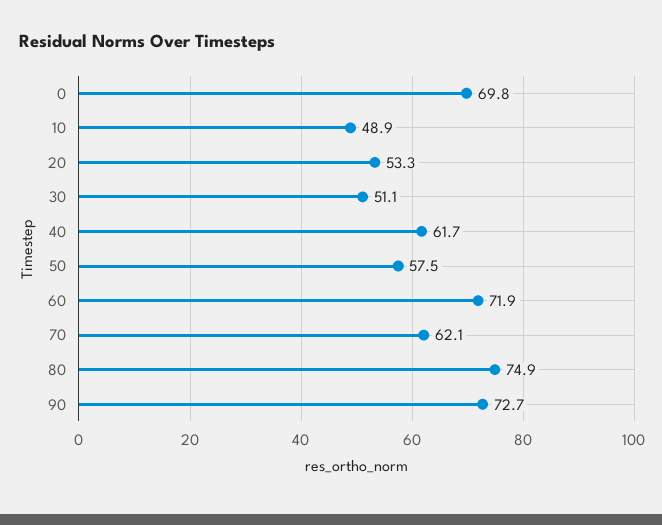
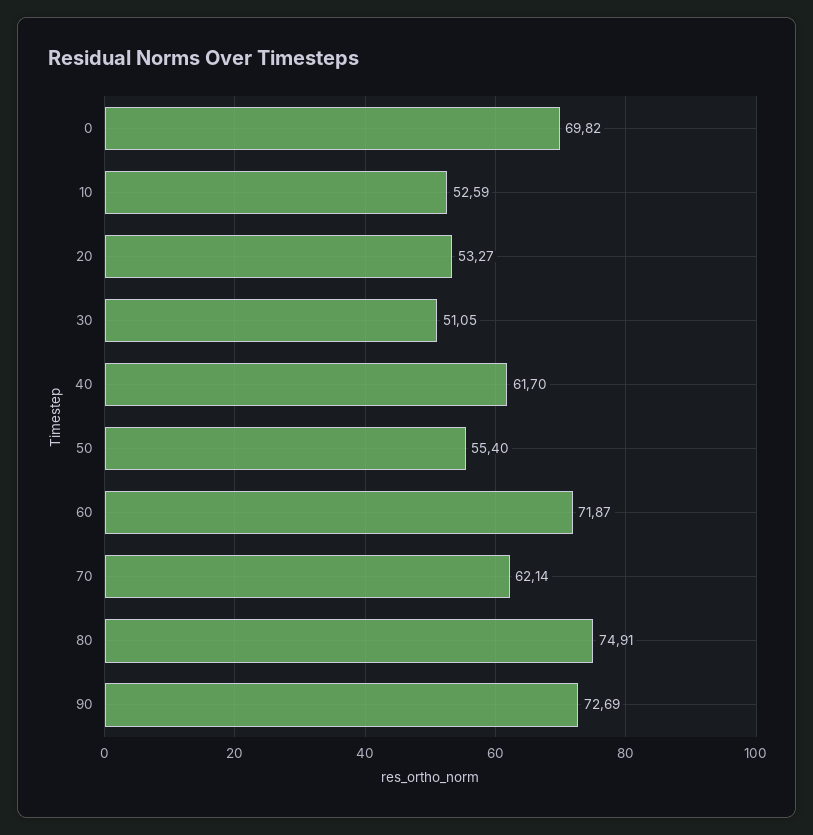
10: 48.9 -> 52.59
50: 57.5 -> 55.4

